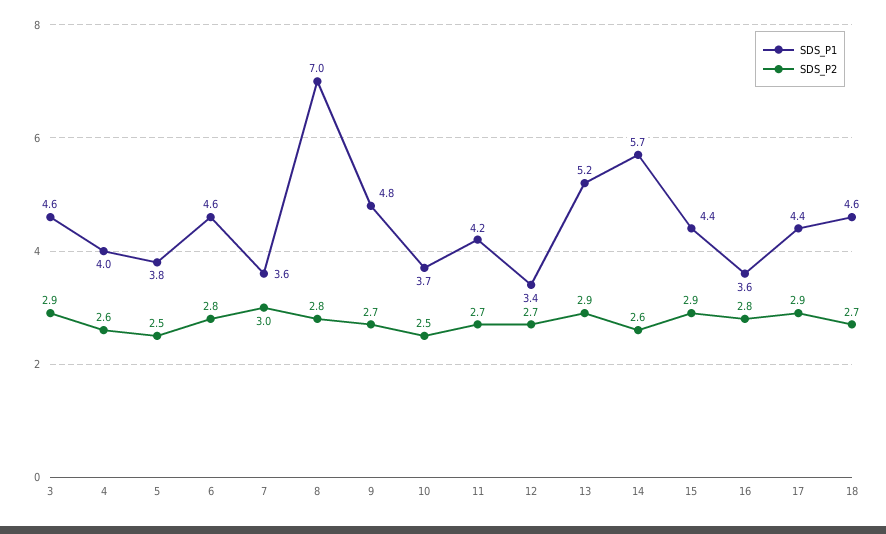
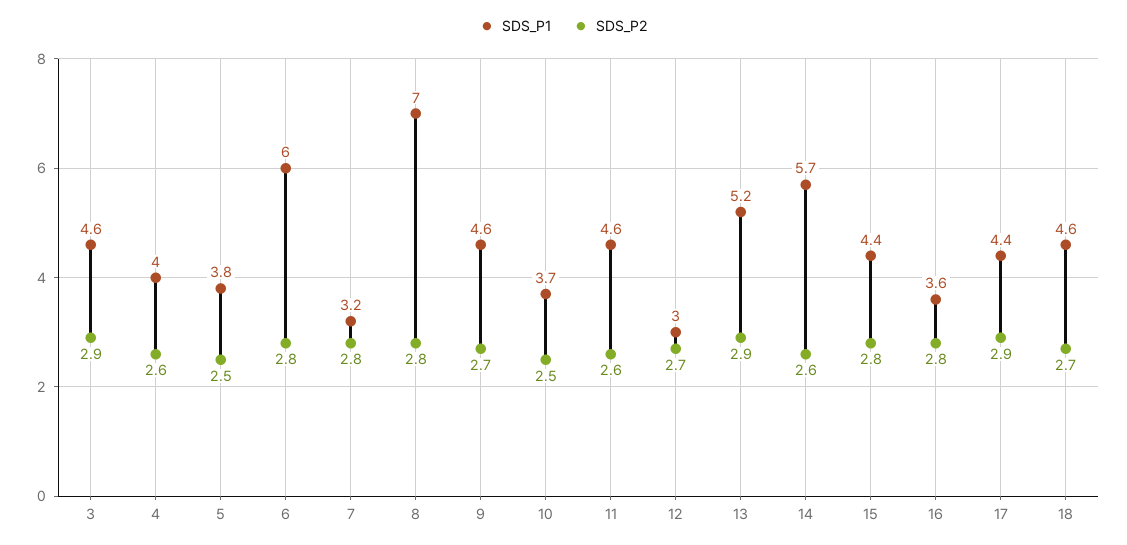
SDS_P1, 6: 4.6 -> 6
SDS_P1, 7: 3.6 -> 3.2
SDS_P2, 7: 3 -> 2.8
SDS_P1, 9: 4.8 -> 4.6
SDS_P1, 11: 4.2 -> 4.6
SDS_P2, 11: 2.7 -> 2.6
SDS_P1, 12: 3.4 -> 3
SDS_P2, 15: 2.9 -> 2.8

